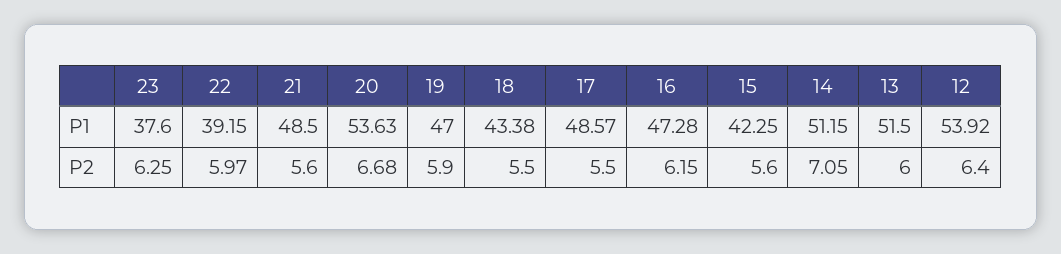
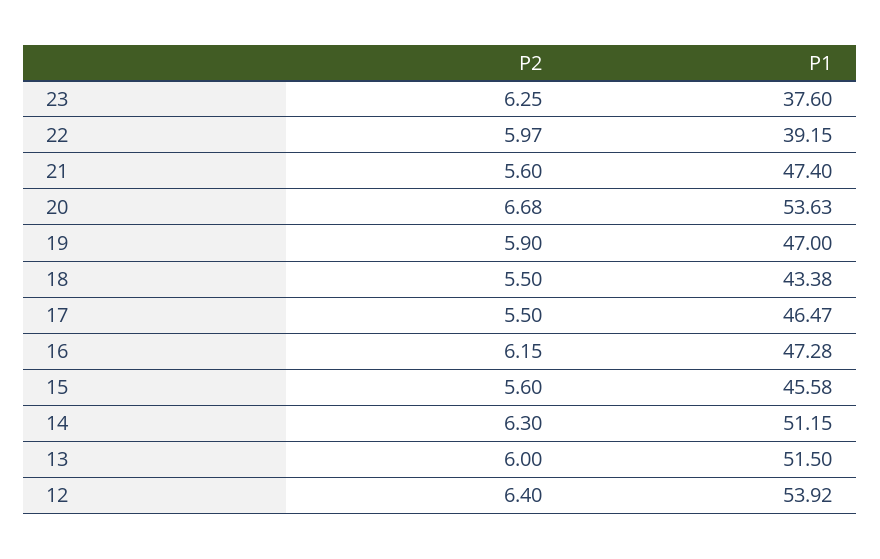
21, P1: 48.5 -> 47.4
17, P1: 48.57 -> 46.47
15, P1: 42.25 -> 45.58
14, P2: 7.05 -> 6.3

